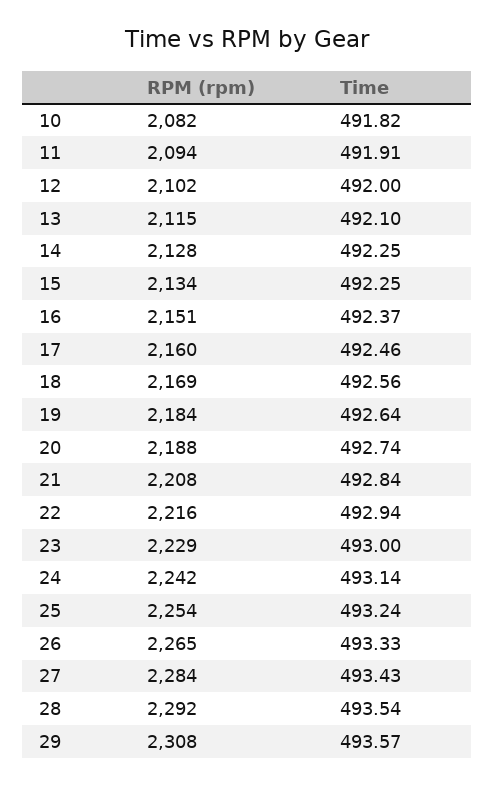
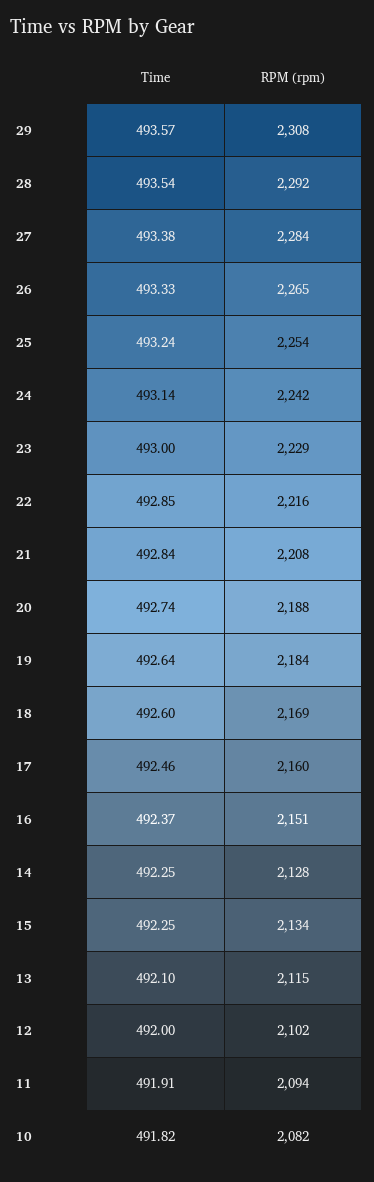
Time, 18: 492.56 -> 492.6
Time, 22: 492.94 -> 492.85
Time, 27: 493.43 -> 493.38

